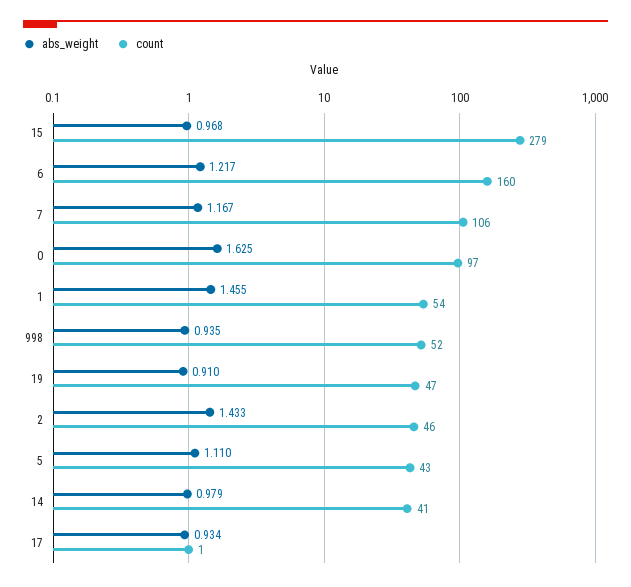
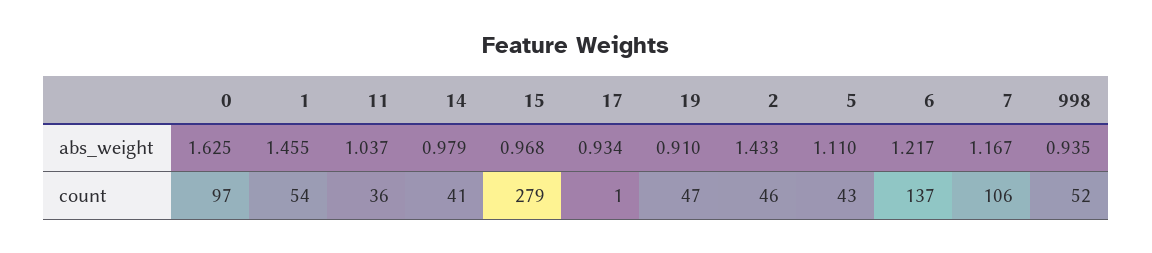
count, 6: 160 -> 137
abs_weight, 11: none -> 1.037
count, 11: none -> 36

